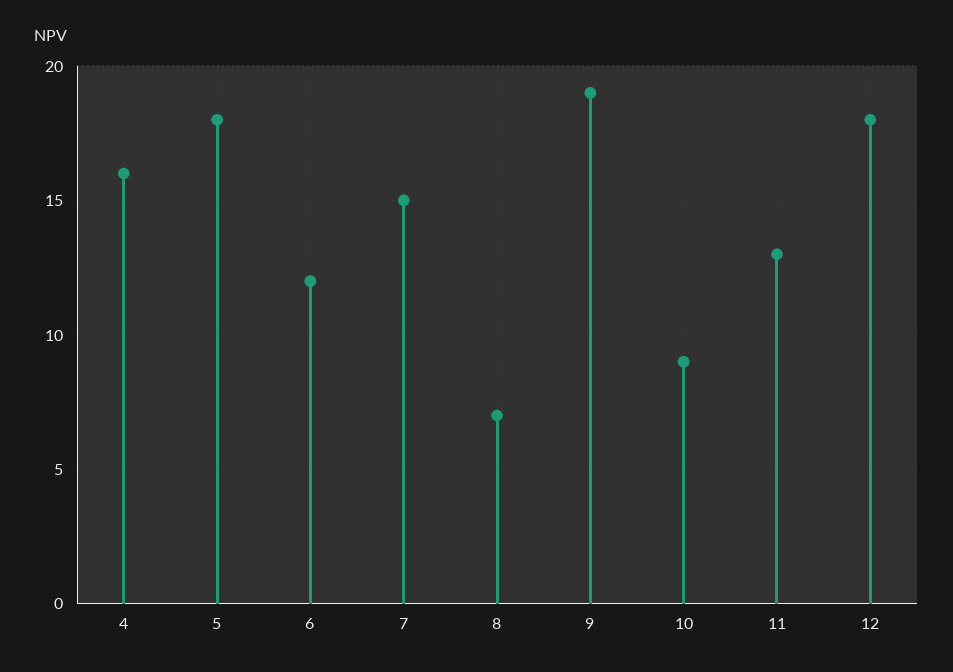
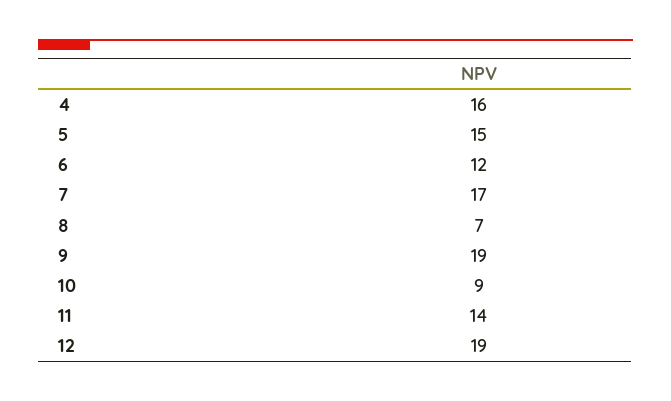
5: 18 -> 15
7: 15 -> 17
11: 13 -> 14
12: 18 -> 19

